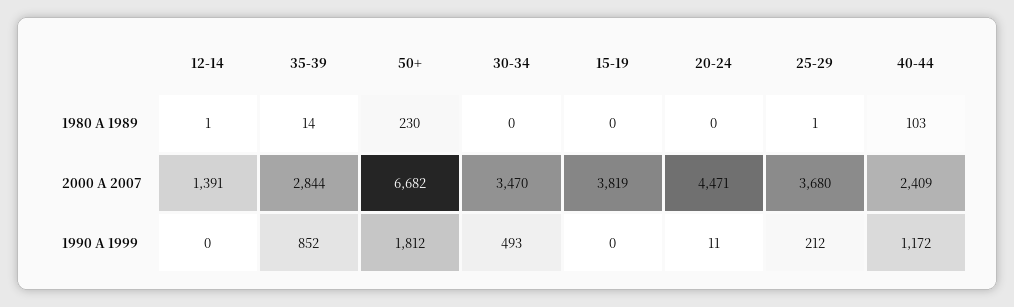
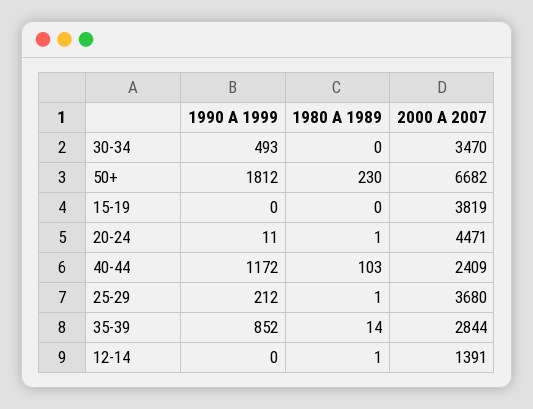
20-24, 1980 A 1989: 0 -> 1

